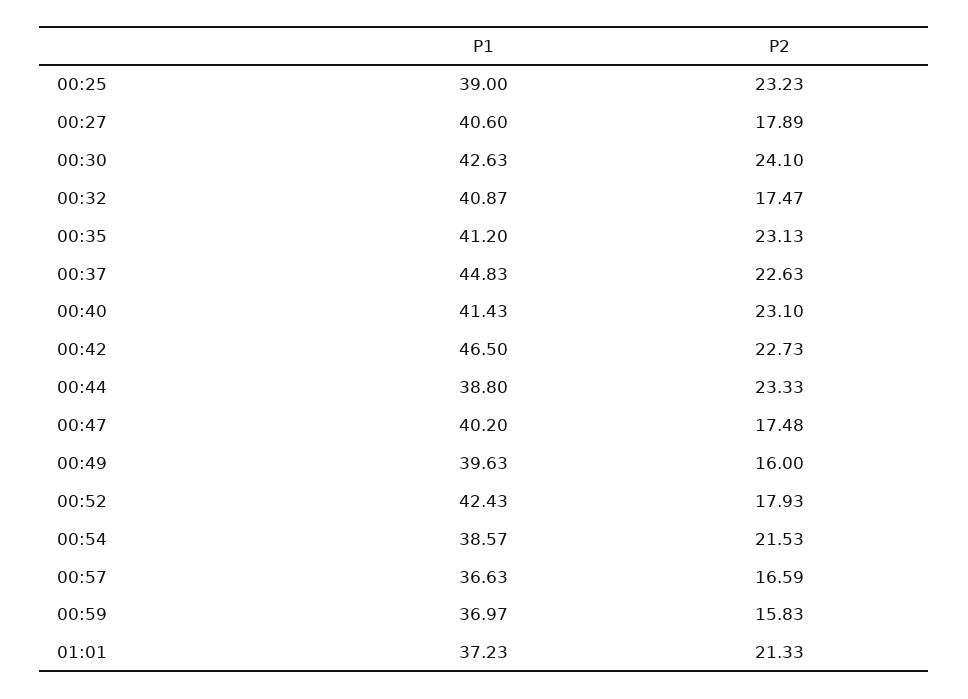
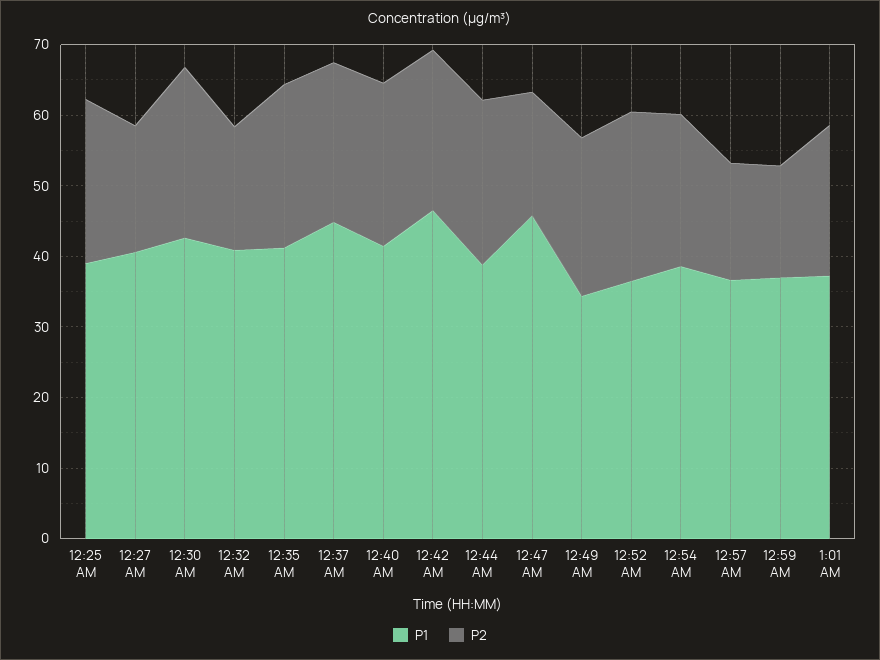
P1, 00:47: 40.2 -> 46
P1, 00:49: 39.63 -> 34
P2, 00:49: 16 -> 22
P1, 00:52: 42.43 -> 36
P2, 00:52: 17.93 -> 24

